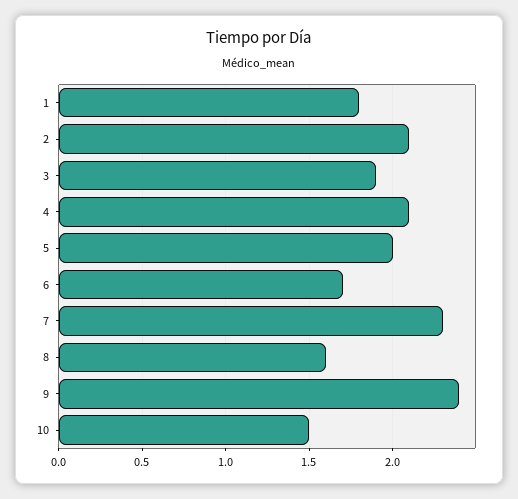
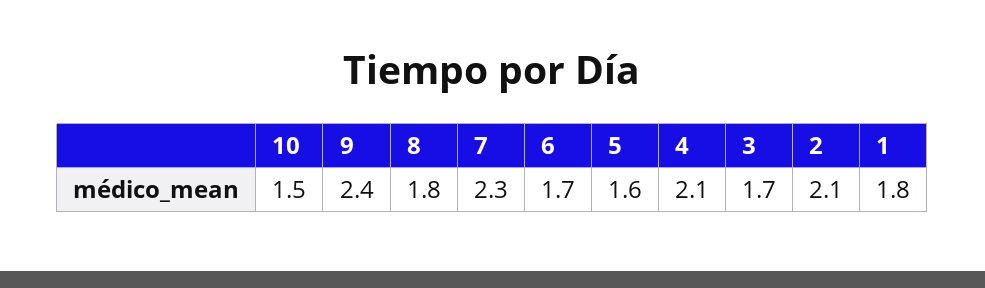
3: 1.9 -> 1.7
5: 2 -> 1.6
8: 1.6 -> 1.8

